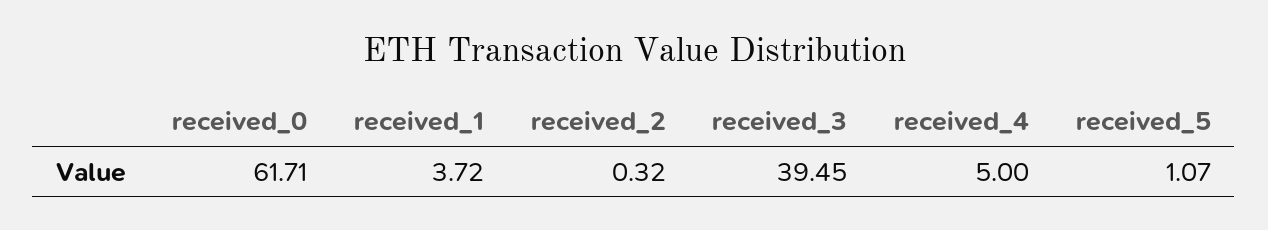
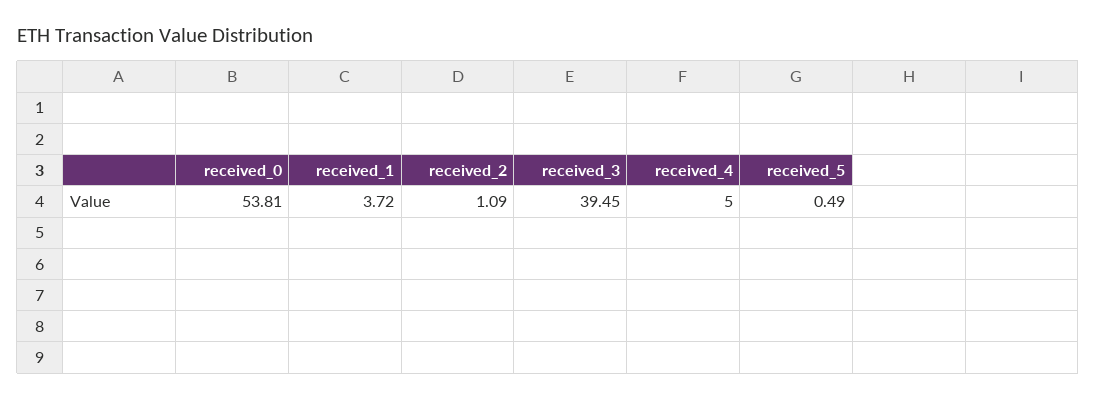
received_0: 61.71 -> 53.81
received_2: 0.32 -> 1.09
received_5: 1.07 -> 0.49

